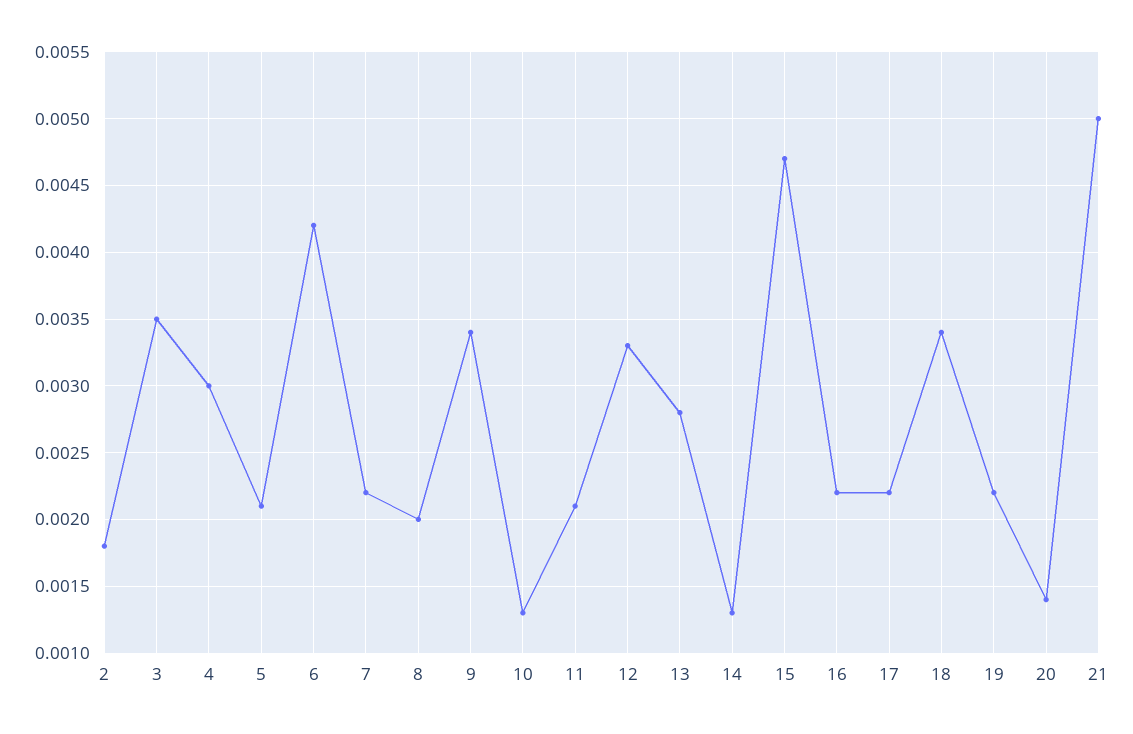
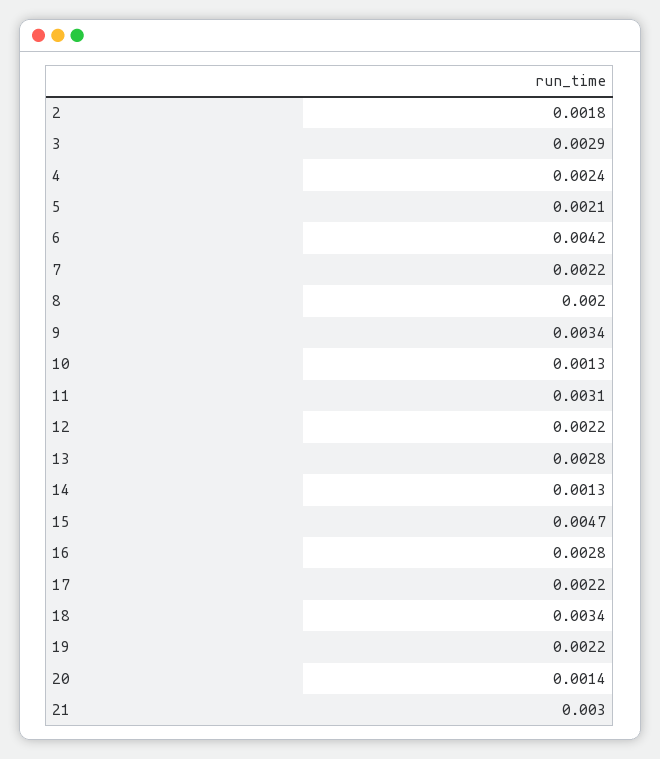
3: 0.0035 -> 0.0029
4: 0.003 -> 0.0024
11: 0.0021 -> 0.0031
12: 0.0033 -> 0.0022
16: 0.0022 -> 0.0028
21: 0.005 -> 0.003

